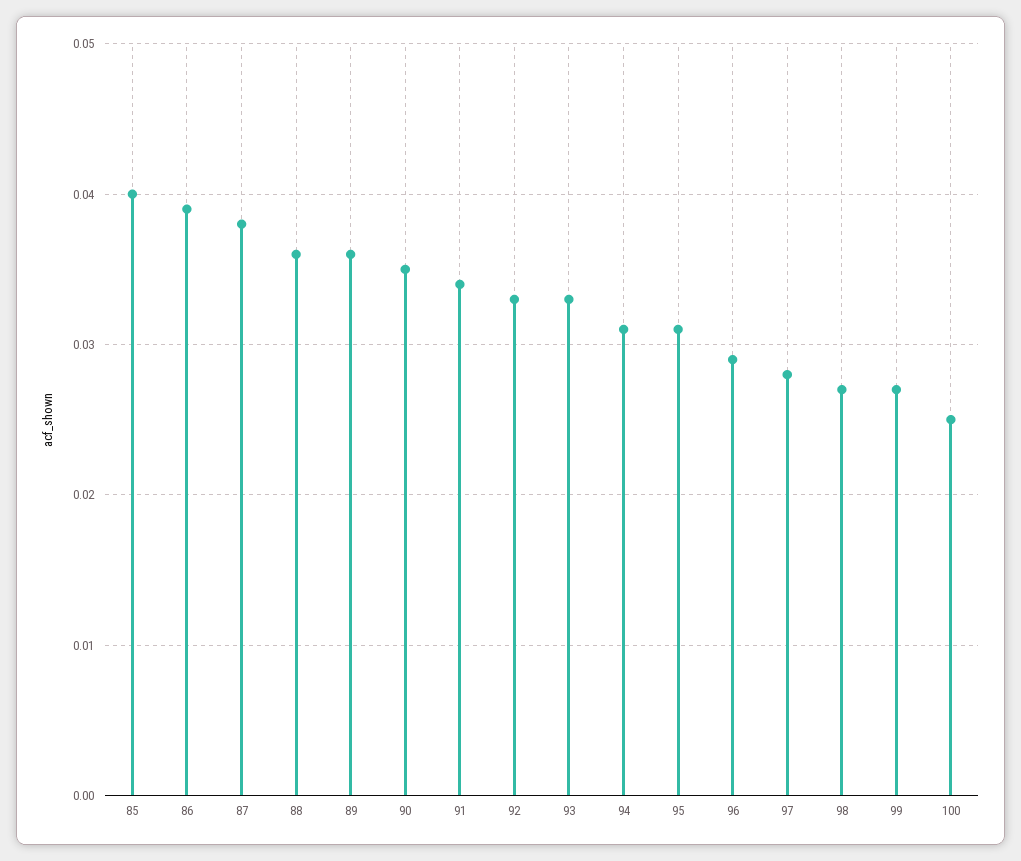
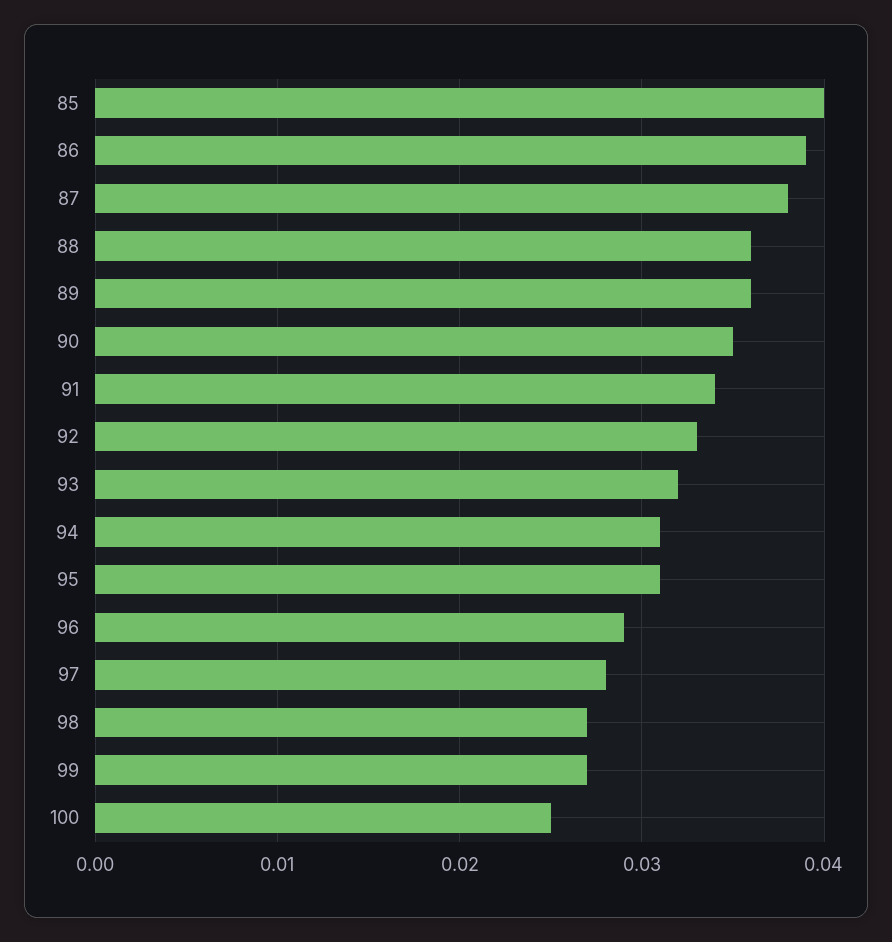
93: 0.033 -> 0.032

